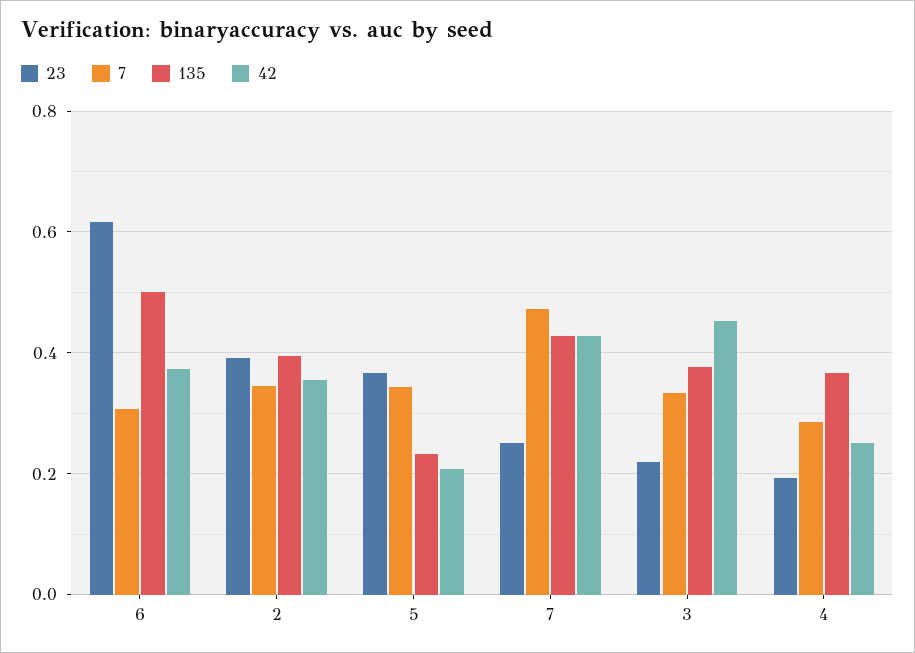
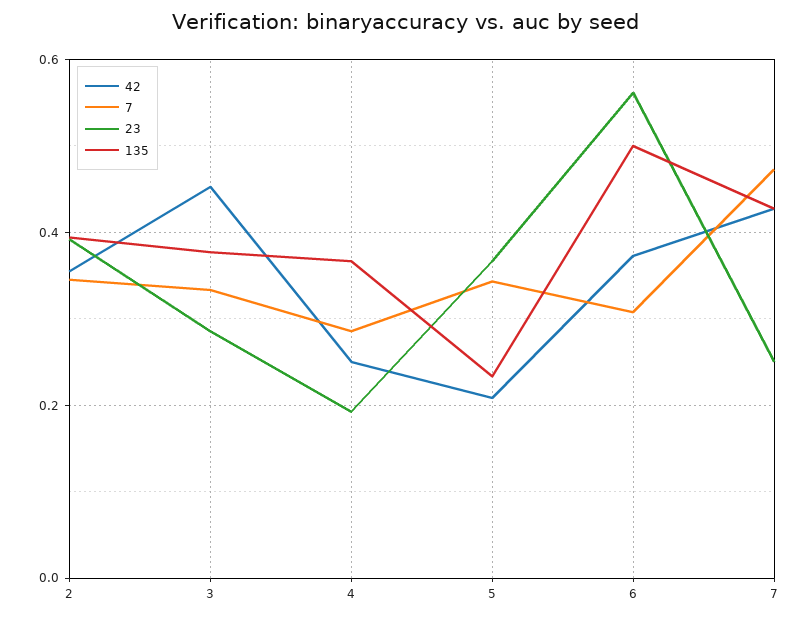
23, 6: 0.62 -> 0.56
23, 3: 0.22 -> 0.28

